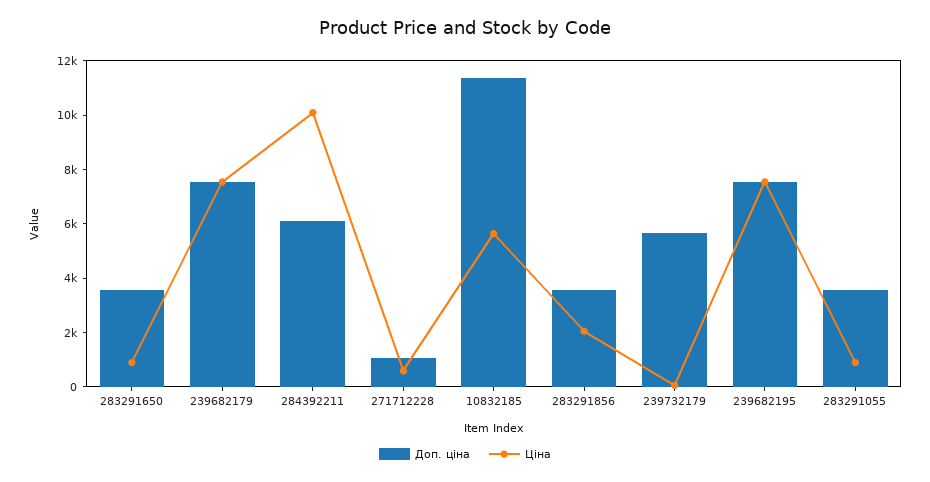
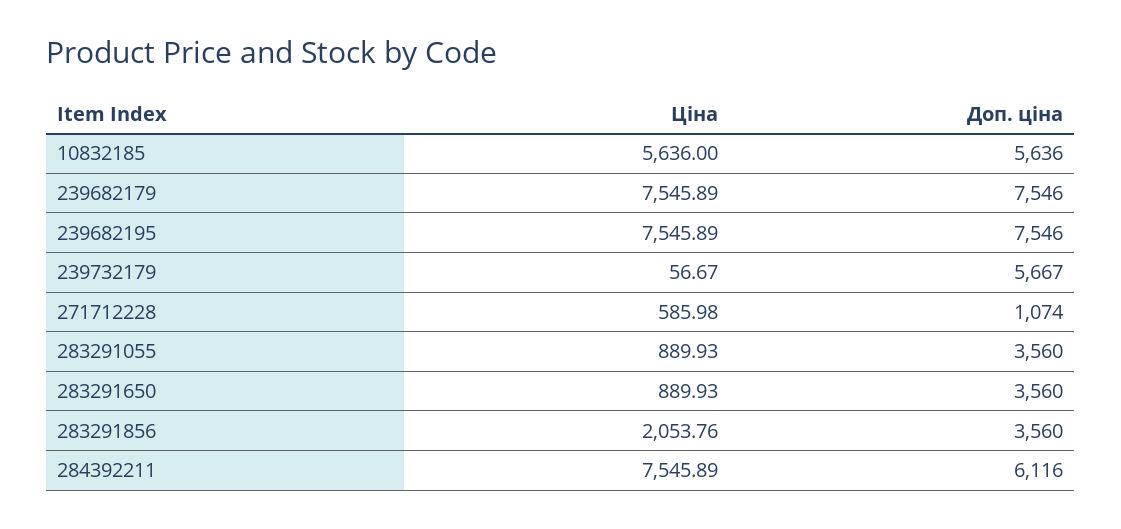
Ціна, 284392211: 10000 -> 7545.89
Доп. ціна, 10832185: 11500 -> 5636

